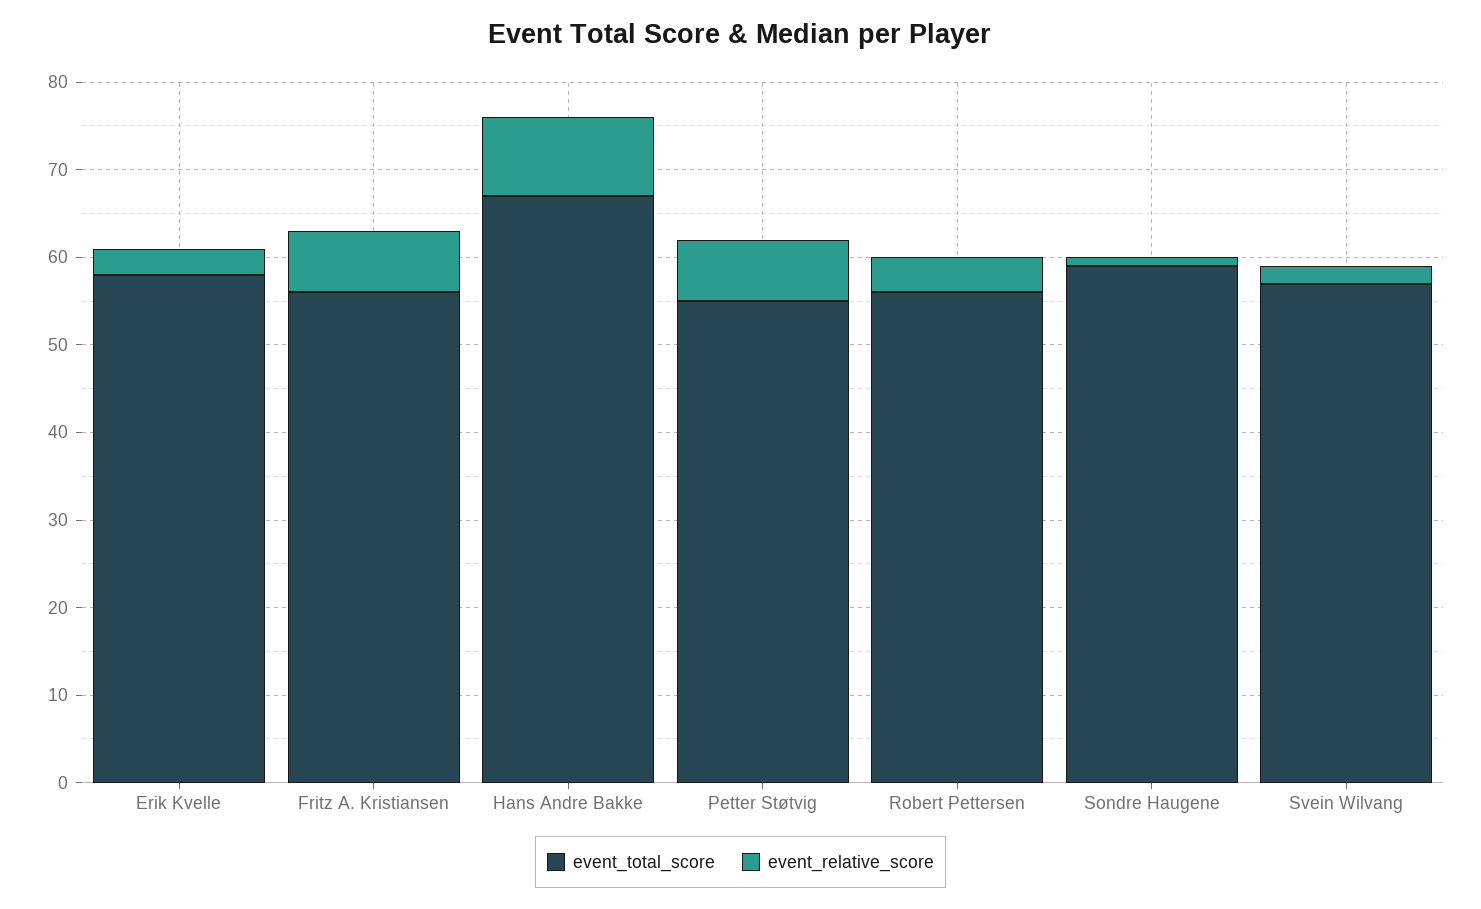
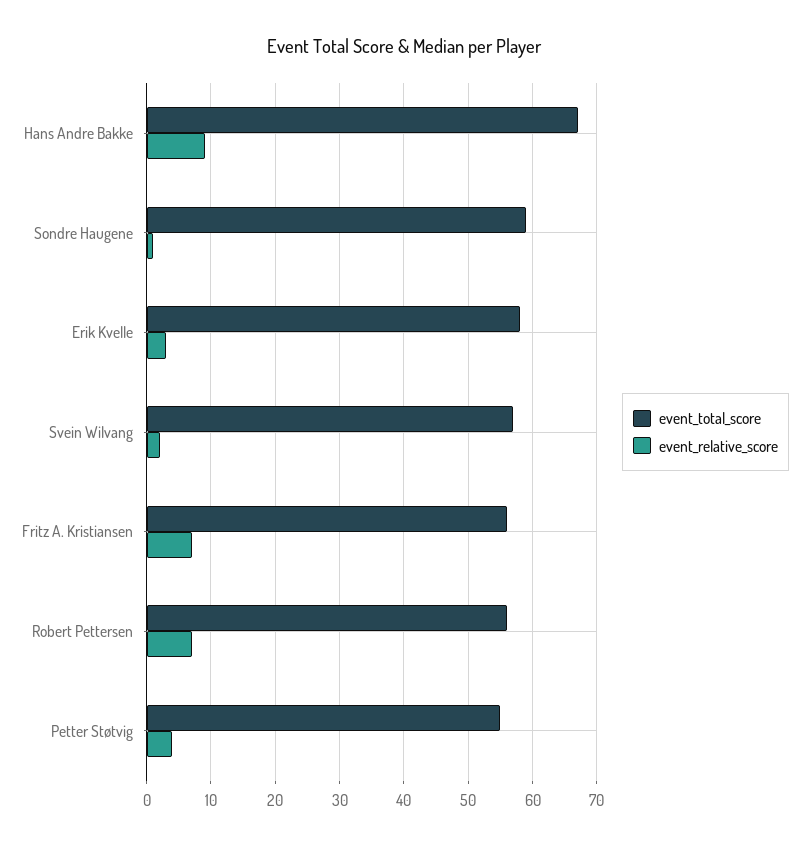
event_relative_score, Petter Støtvig: 7 -> 4
event_relative_score, Robert Pettersen: 4 -> 7

